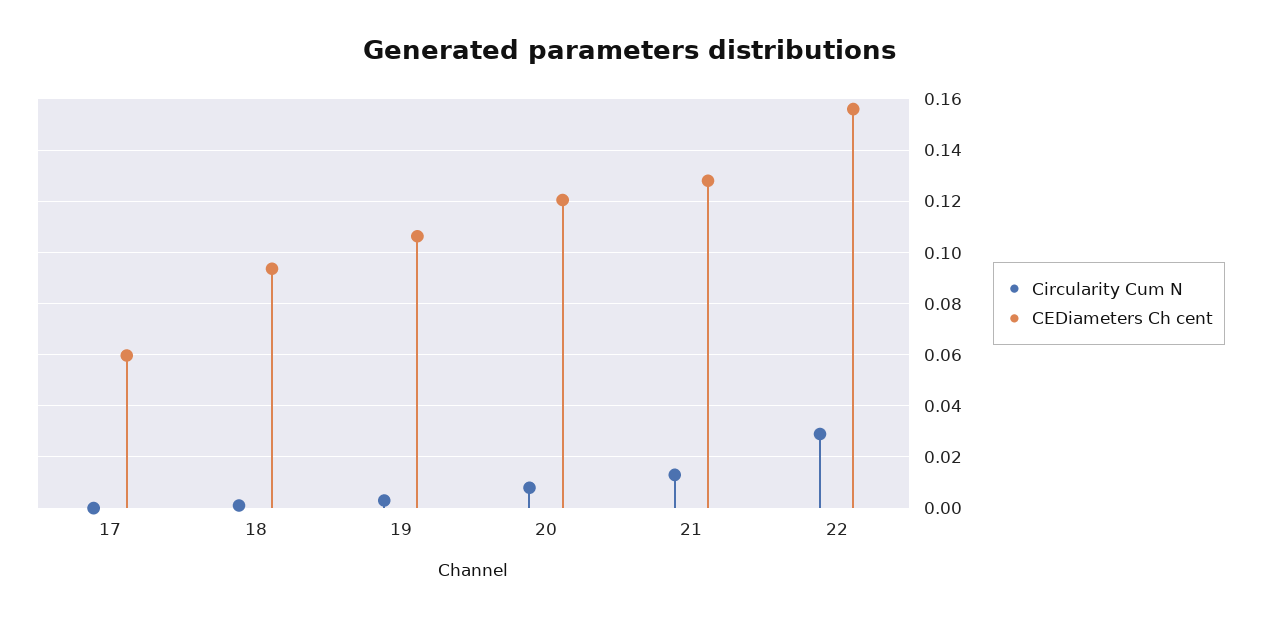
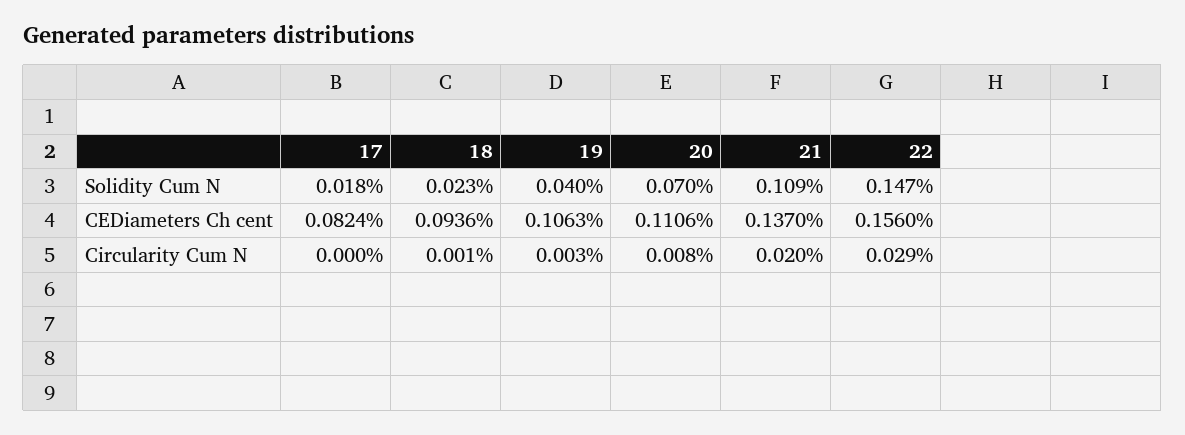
CEDiameters Ch cent, 17: 0.06 -> 0.0824
CEDiameters Ch cent, 20: 0.12 -> 0.1106
Circularity Cum N, 21: 0.0125 -> 0.02
CEDiameters Ch cent, 21: 0.1275 -> 0.137
Solidity Cum N, 17: none -> 0.018
Solidity Cum N, 18: none -> 0.023
Solidity Cum N, 19: none -> 0.04
Solidity Cum N, 20: none -> 0.07
Solidity Cum N, 21: none -> 0.109
Solidity Cum N, 22: none -> 0.147

